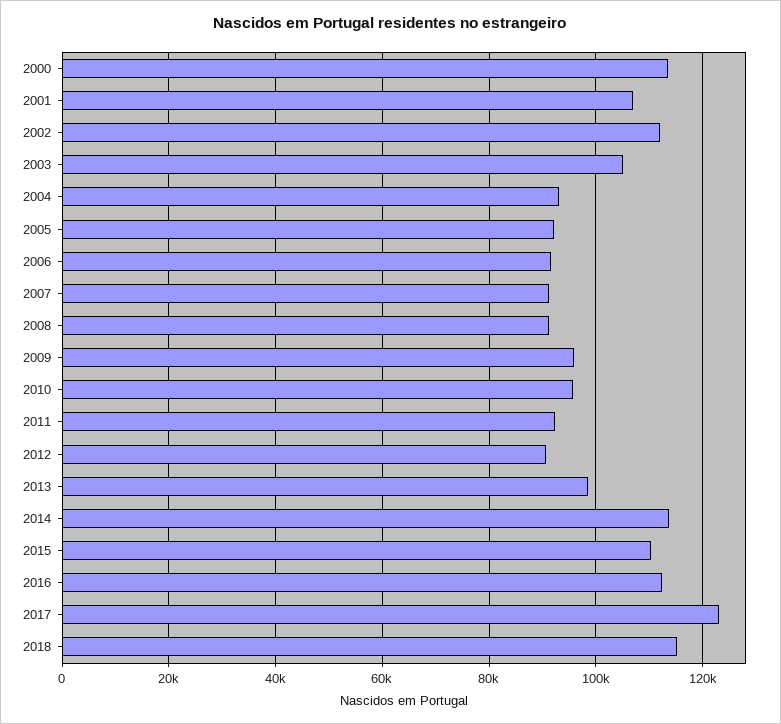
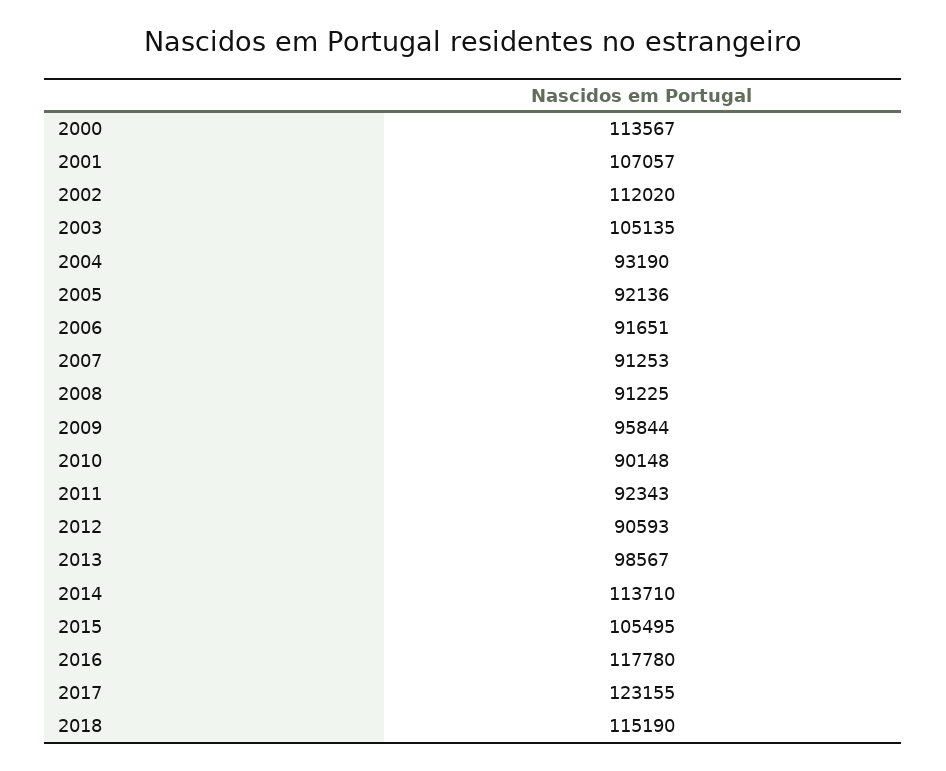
2010: 96000 -> 90148
2015: 110000 -> 105495
2016: 112000 -> 117780

